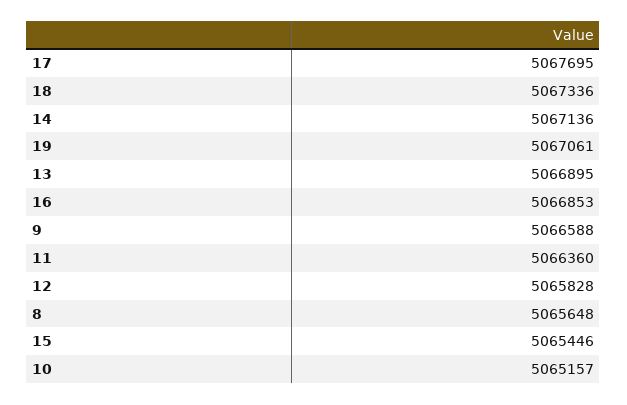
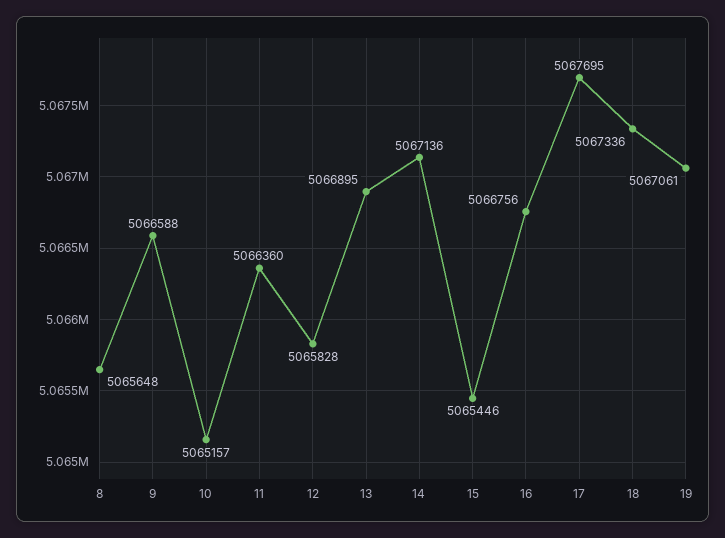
16: 5066853 -> 5066756

